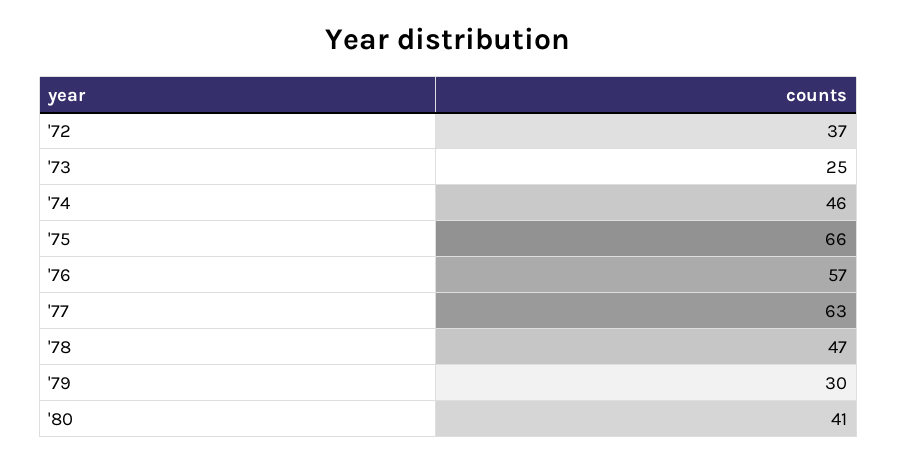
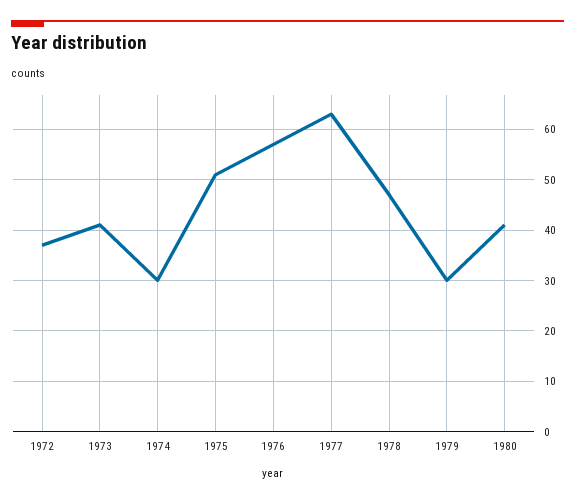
'73: 25 -> 40
'74: 46 -> 30
'75: 66 -> 50

